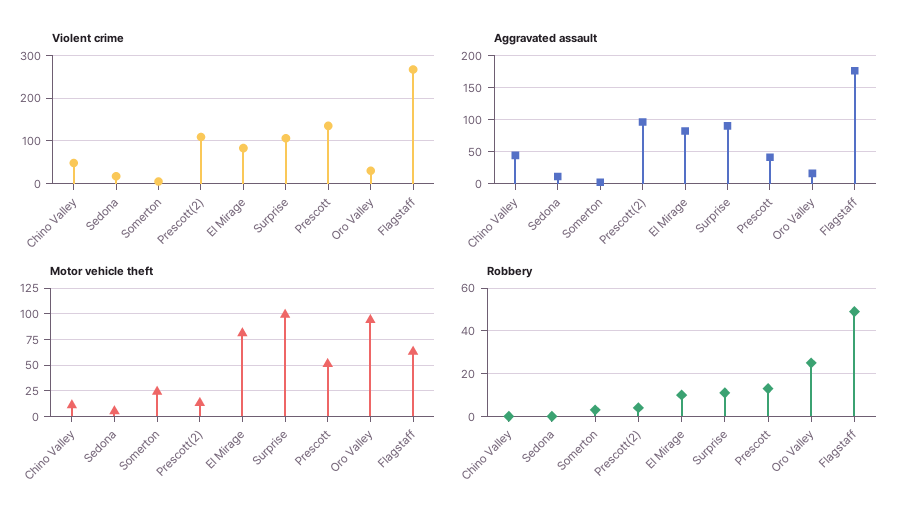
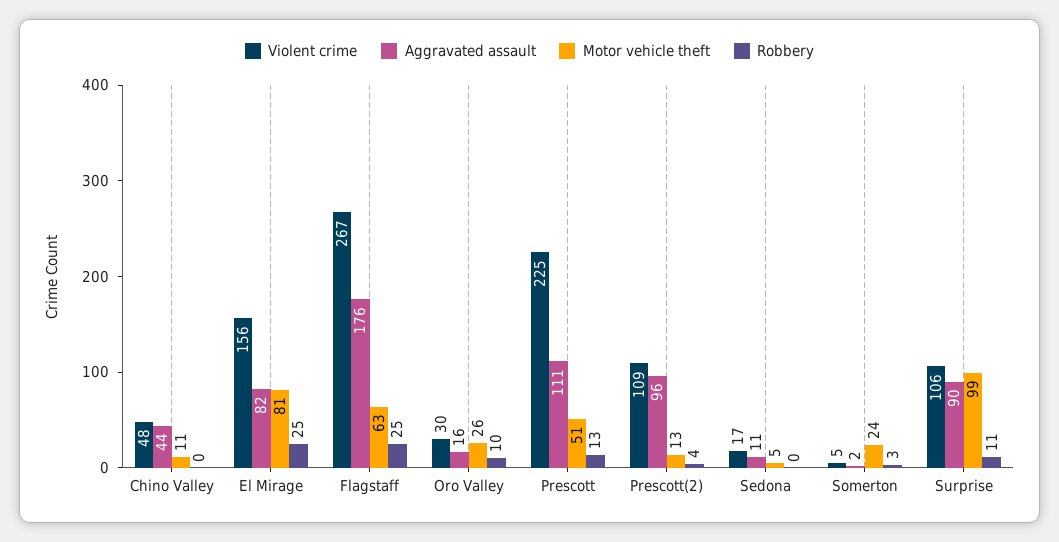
Violent crime, El Mirage: 80 -> 156
Violent crime, Prescott: 140 -> 225
Aggravated assault, Prescott: 40 -> 111
Motor vehicle theft, Oro Valley: 100 -> 26
Robbery, El Mirage: 10 -> 25
Robbery, Oro Valley: 25 -> 10
Robbery, Flagstaff: 50 -> 25

